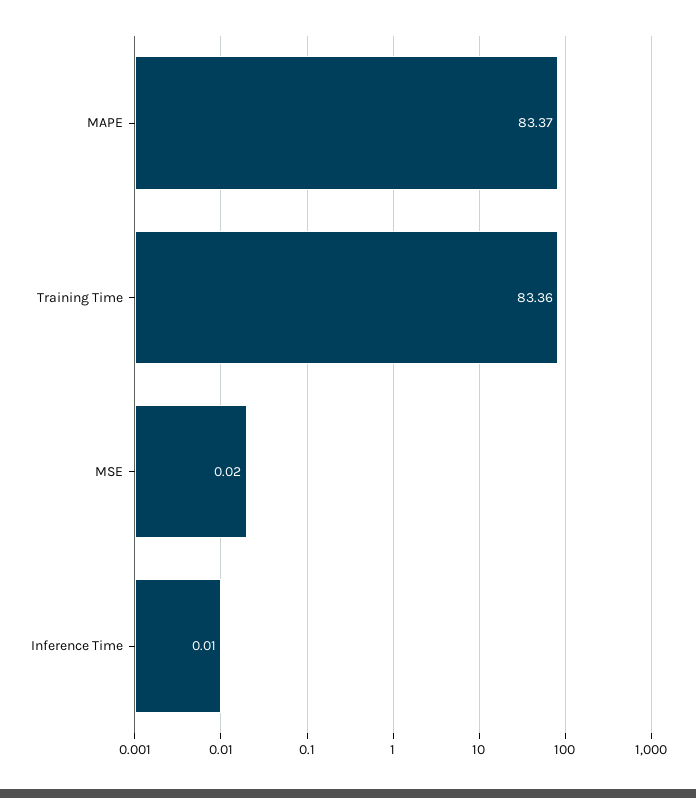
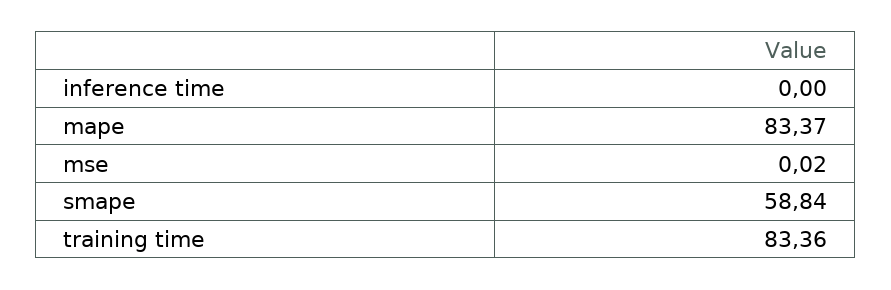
Inference Time: 0.01 -> 0
smape: none -> 58.84

